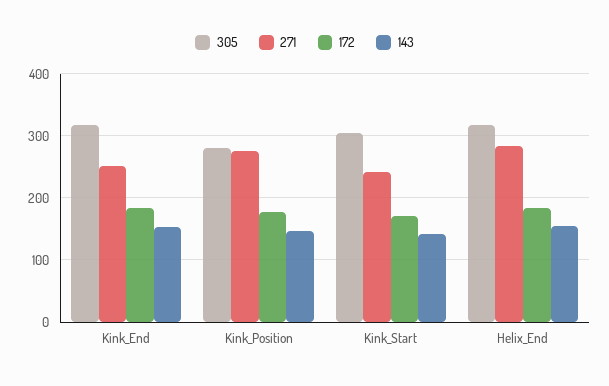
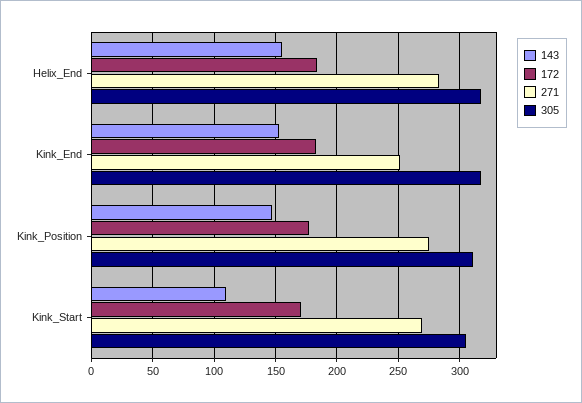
305, Kink_Position: 280 -> 310
271, Kink_Start: 240 -> 270
143, Kink_Start: 140 -> 110

